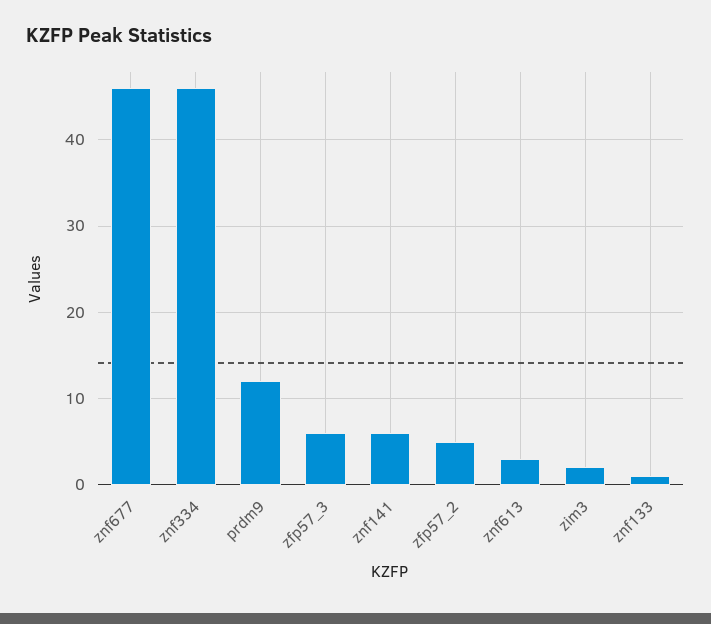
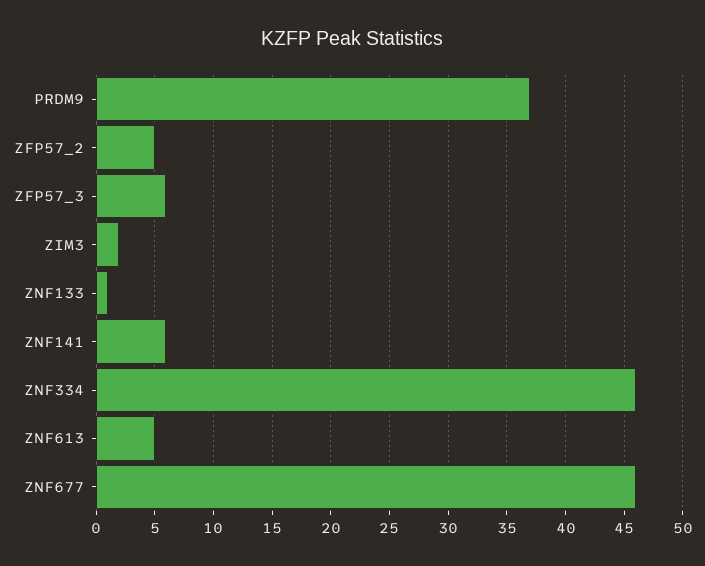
prdm9: 12 -> 37
znf613: 3 -> 5

